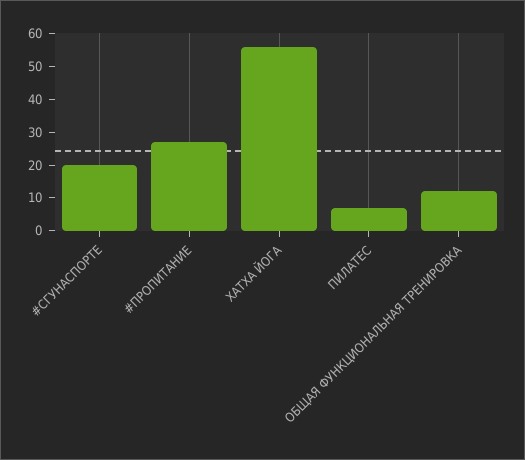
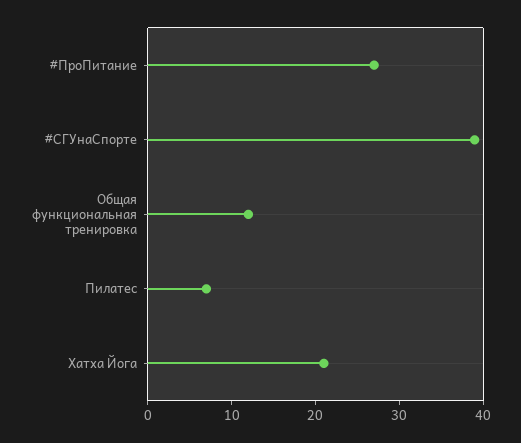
#СГУНАСПОРТЕ: 20 -> 39
ХАТХА ЙОГА: 55 -> 21

